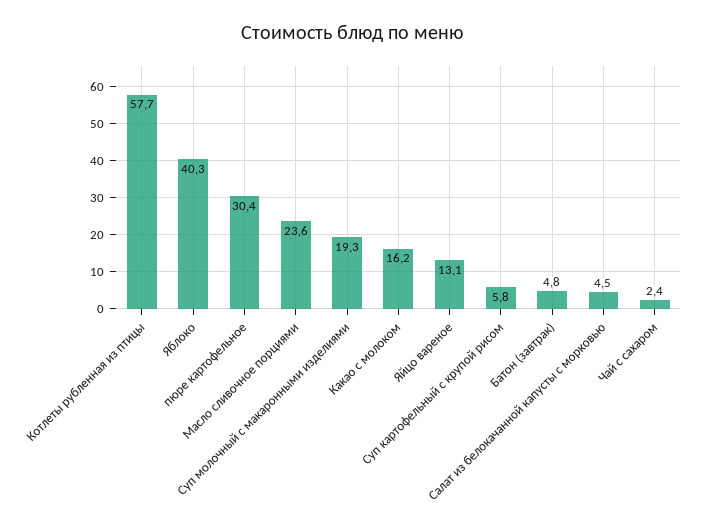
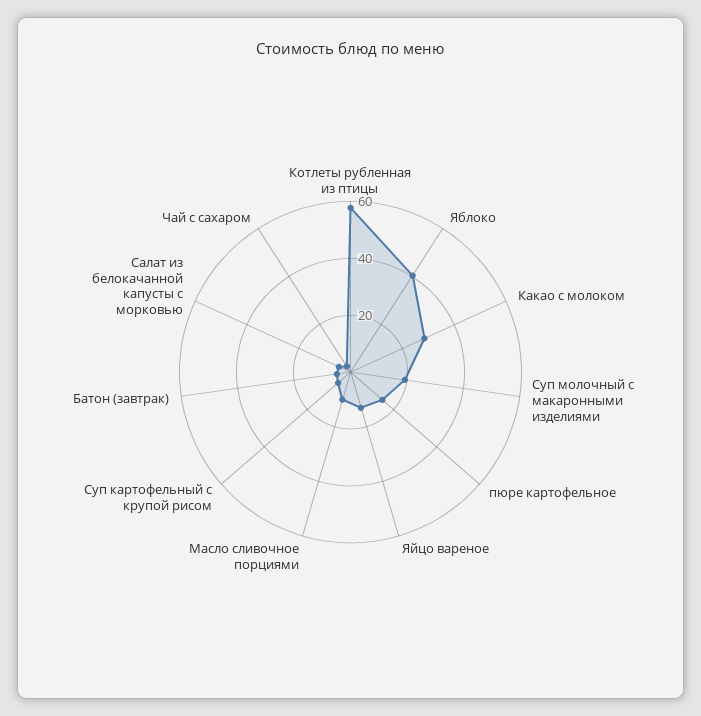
пюре картофельное: 30.4 -> 15
Масло сливочное порциями: 23.6 -> 10
Какао с молоком: 16.2 -> 30

